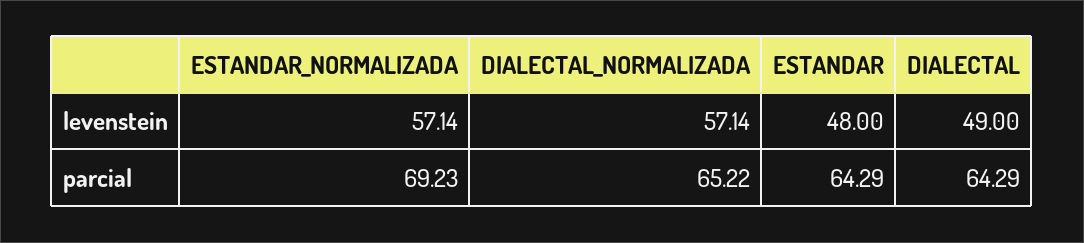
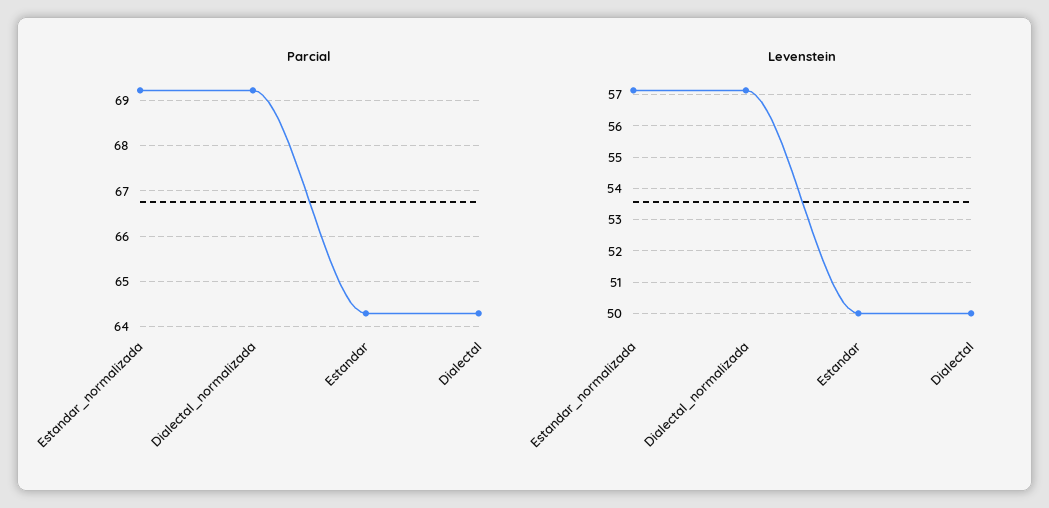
levenstein, ESTANDAR: 48 -> 50
levenstein, DIALECTAL: 49 -> 50
parcial, DIALECTAL_NORMALIZADA: 65.22 -> 69.2

